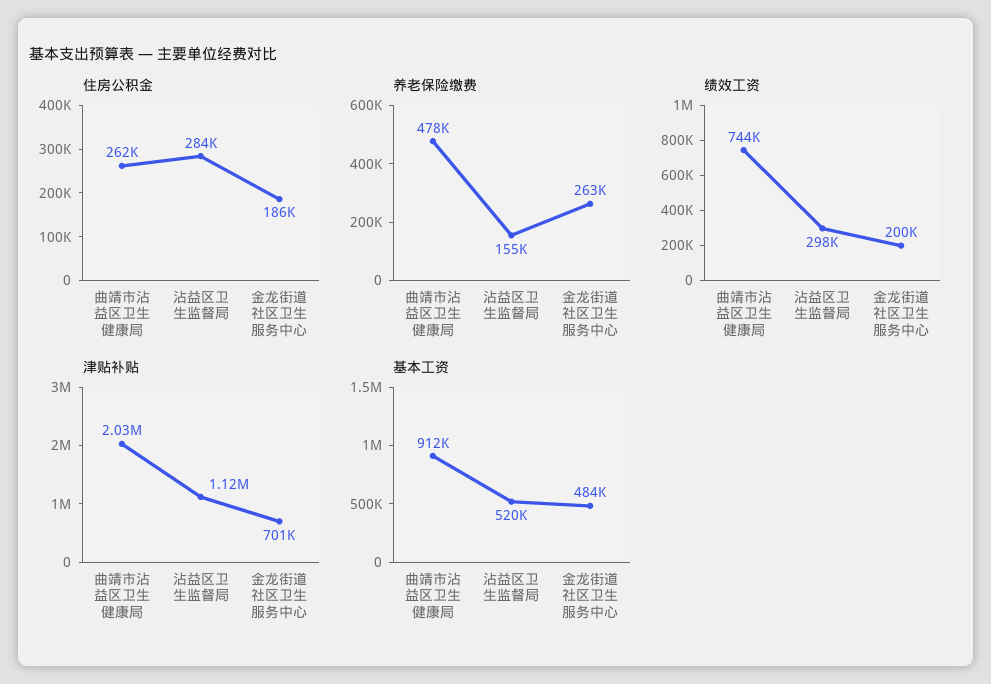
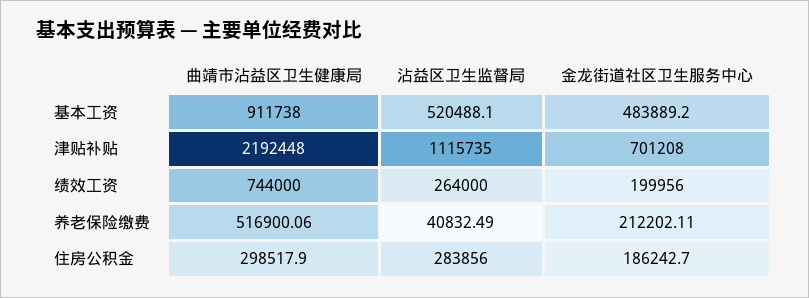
住房公积金, 曲靖市沾益区卫生健康局: 262000 -> 298517.9
养老保险缴费, 曲靖市沾益区卫生健康局: 478000 -> 516900.06
养老保险缴费, 沾益区卫生监督局: 155000 -> 40832.49
养老保险缴费, 金龙街道社区卫生服务中心: 263000 -> 212202.11
绩效工资, 沾益区卫生监督局: 298000 -> 264000
津贴补贴, 曲靖市沾益区卫生健康局: 2030000 -> 2192448

